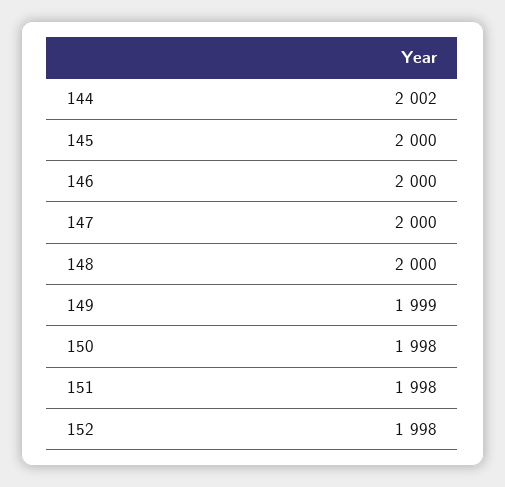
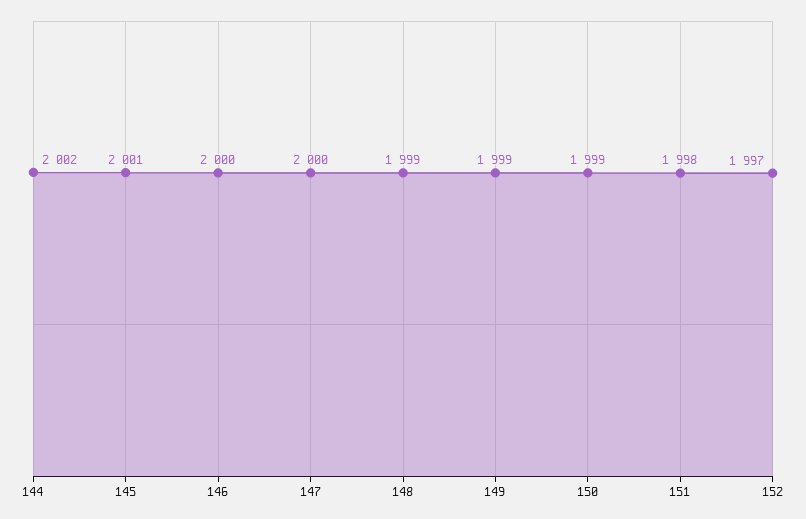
145: 2000 -> 2001
148: 2000 -> 1999
150: 1998 -> 1999
152: 1998 -> 1997

